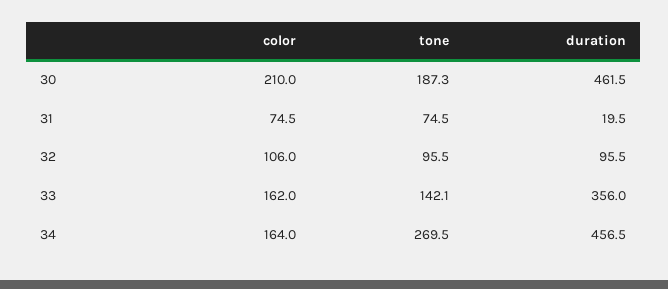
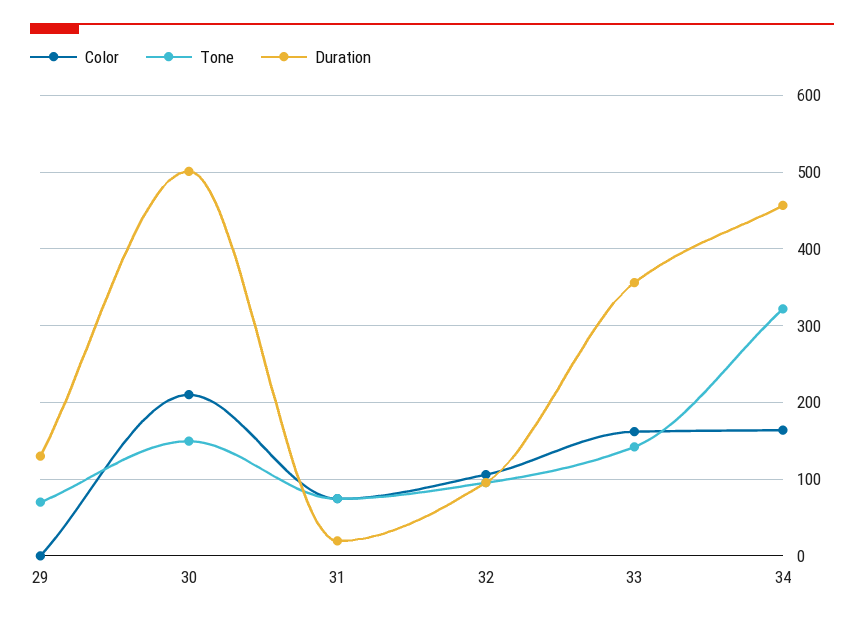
tone, 30: 187.3 -> 150
duration, 30: 461.5 -> 500
tone, 34: 269.5 -> 320
color, 29: none -> 0
tone, 29: none -> 70
duration, 29: none -> 130

